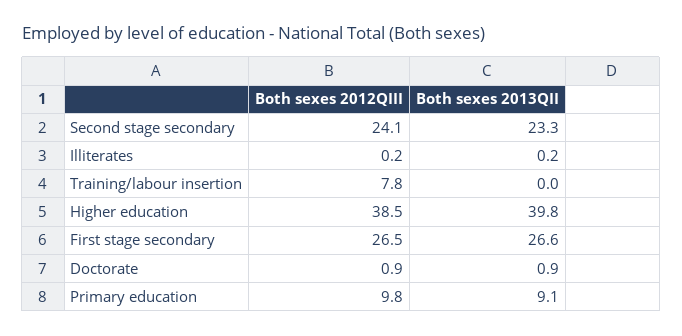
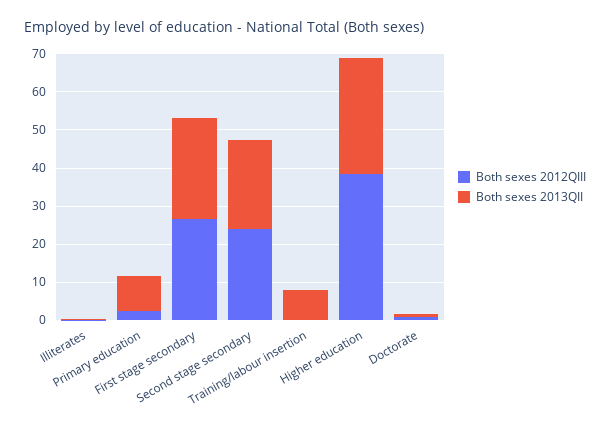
Both sexes 2012QIII, Training/labour insertion: 7.8 -> 0
Both sexes 2013QII, Training/labour insertion: 0 -> 7.5
Both sexes 2013QII, Higher education: 39.8 -> 30
Both sexes 2012QIII, Primary education: 9.8 -> 2.5

